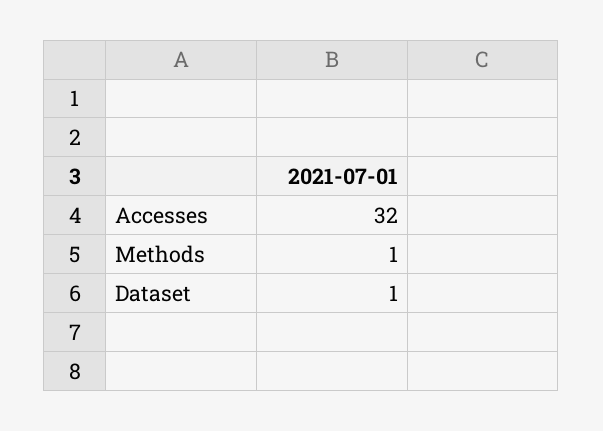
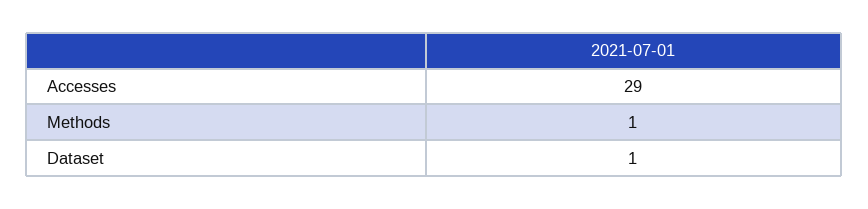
Accesses: 32 -> 29

